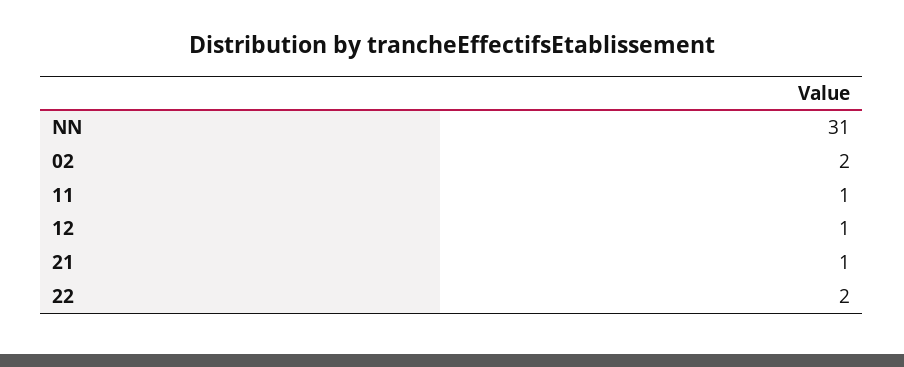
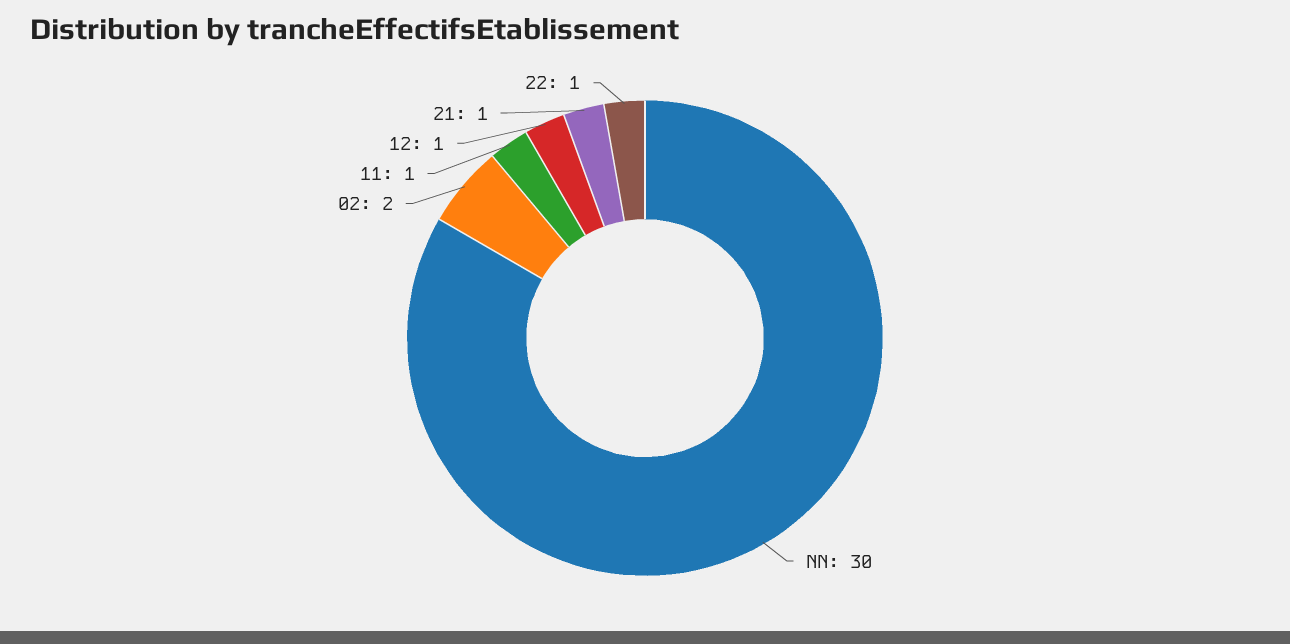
NN: 31 -> 30
22: 2 -> 1

